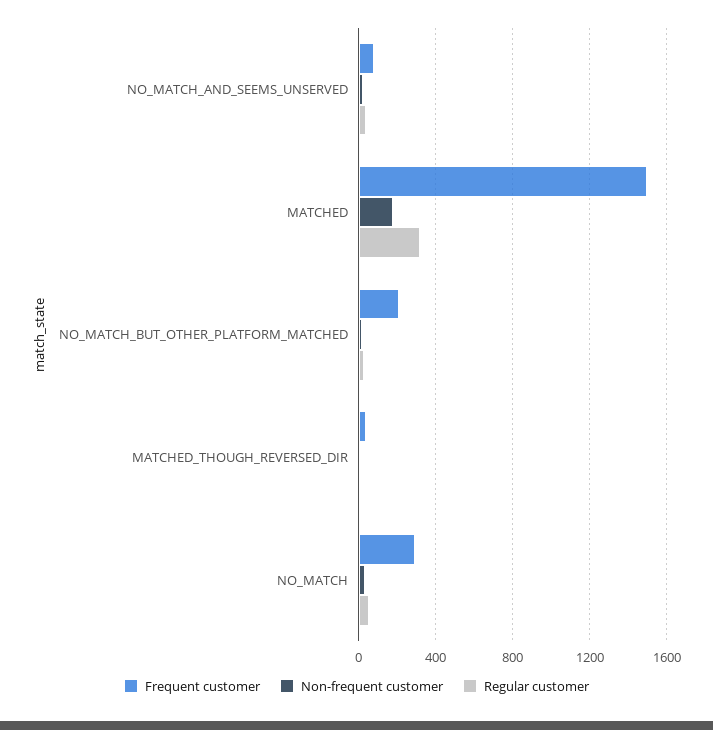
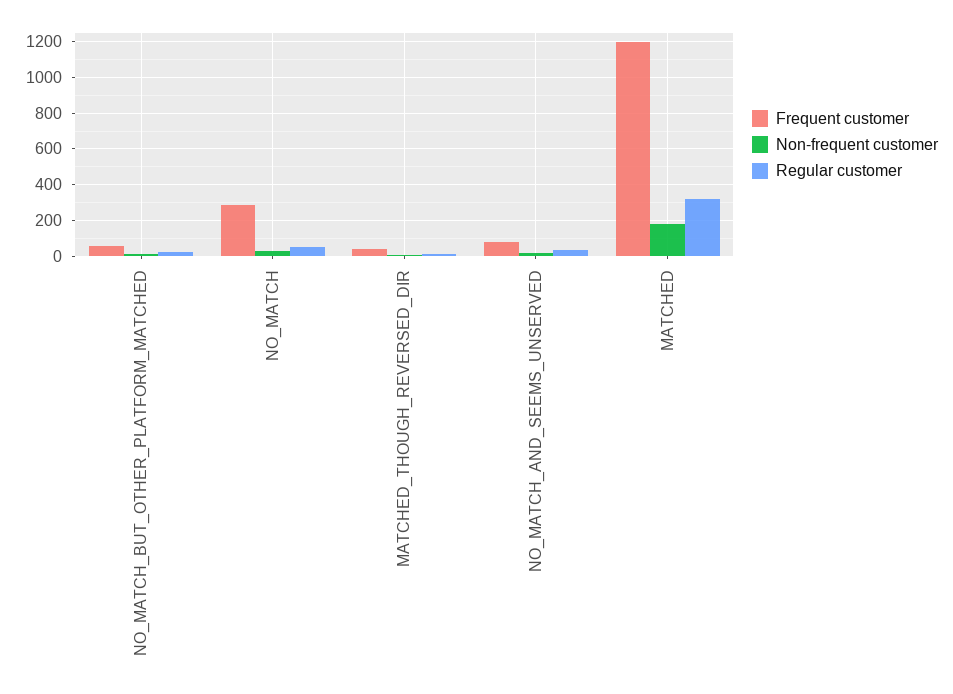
Frequent customer, MATCHED: 1500 -> 1200
Frequent customer, NO_MATCH_BUT_OTHER_PLATFORM_MATCHED: 200 -> 50

